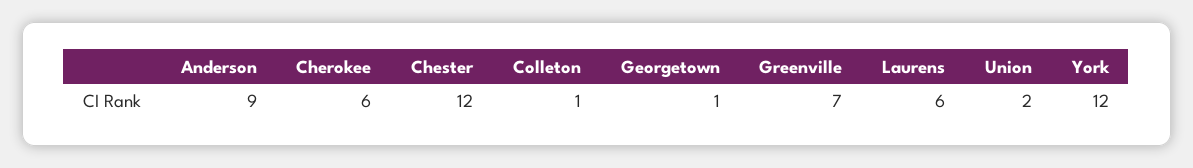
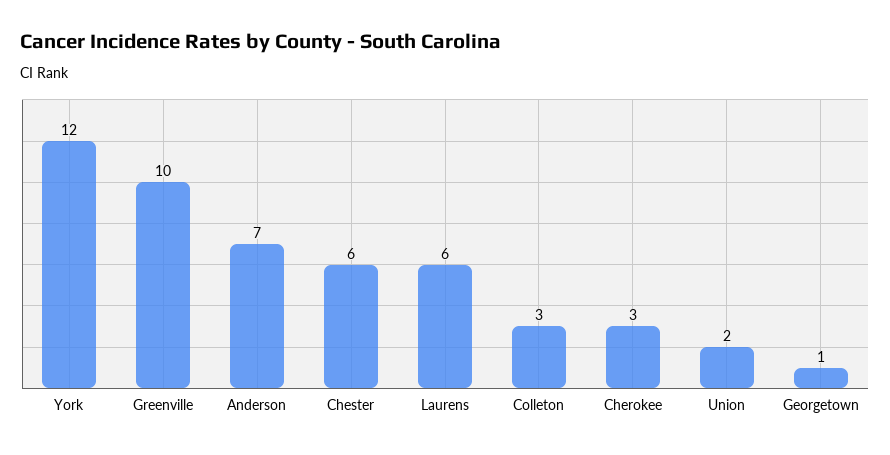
Anderson: 9 -> 7
Cherokee: 6 -> 3
Chester: 12 -> 6
Colleton: 1 -> 3
Greenville: 7 -> 10

